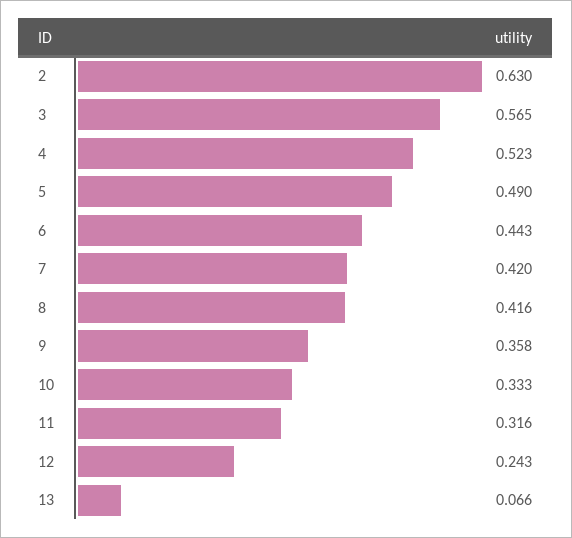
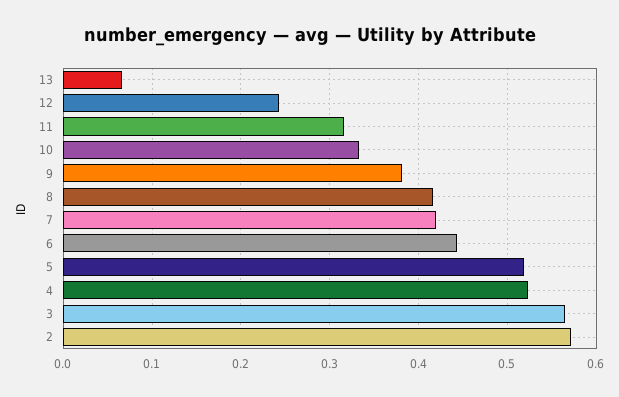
2: 0.63 -> 0.57
5: 0.49 -> 0.52
9: 0.358 -> 0.38

